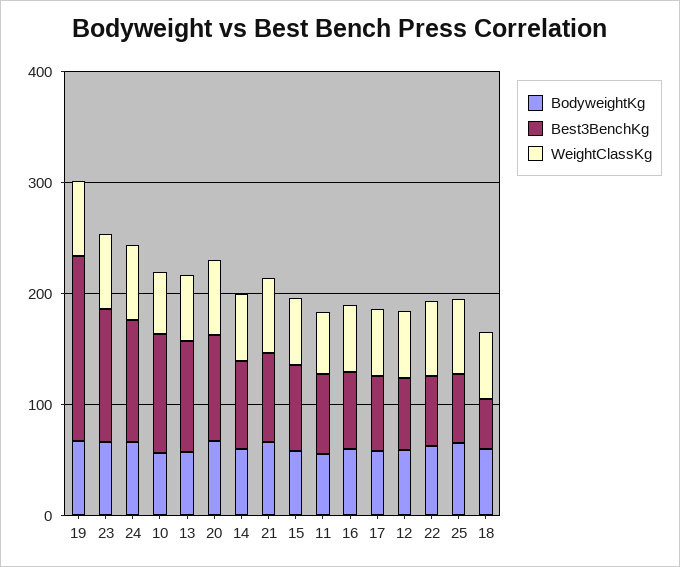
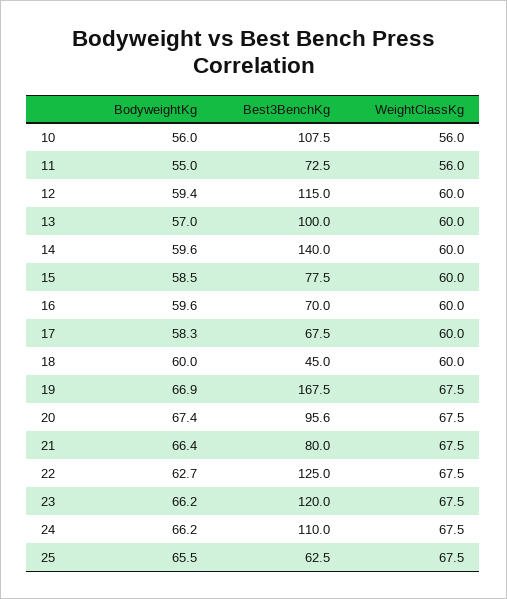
Best3BenchKg, 14: 80 -> 140
Best3BenchKg, 12: 60 -> 115
Best3BenchKg, 22: 60 -> 125

